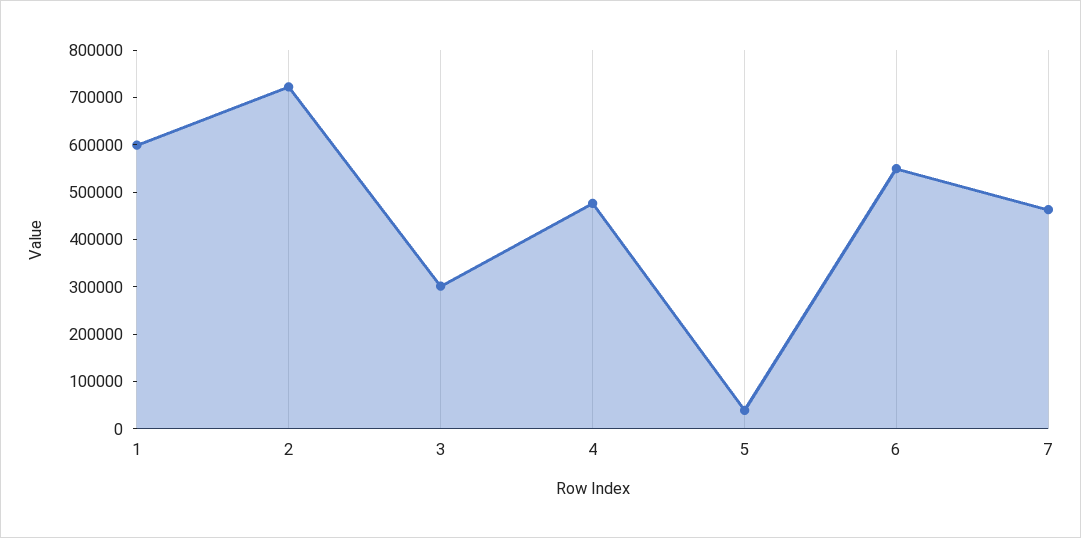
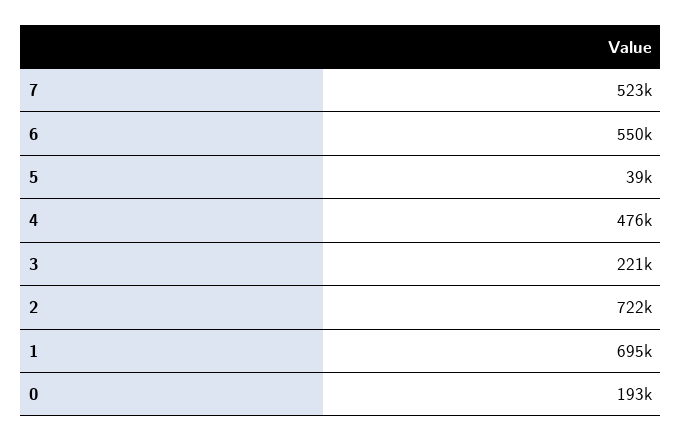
1: 600000 -> 695000
3: 300000 -> 221000
7: 460000 -> 523000
0: none -> 193000

